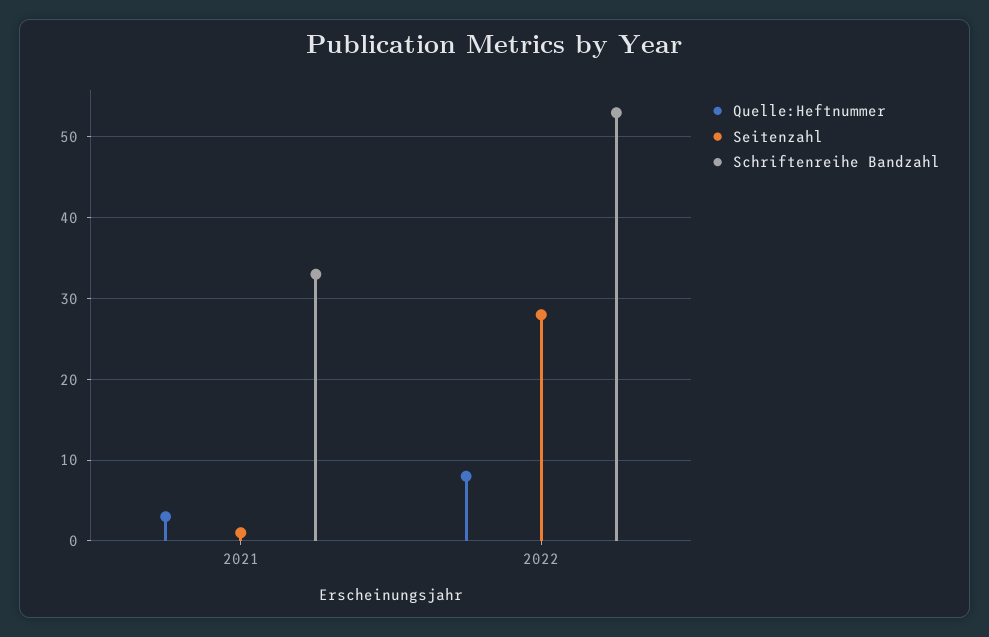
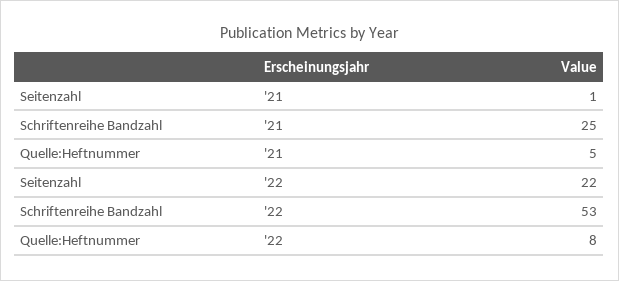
Quelle:Heftnummer, 2021: 3 -> 5
Schriftenreihe Bandzahl, 2021: 33 -> 25
Seitenzahl, 2022: 28 -> 22

